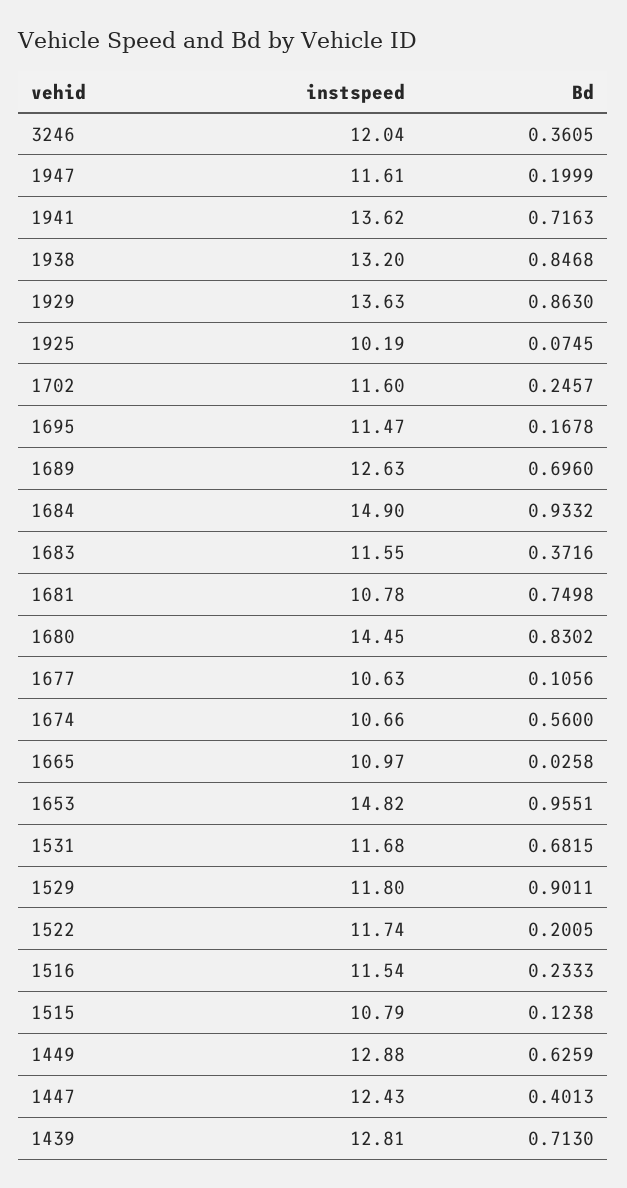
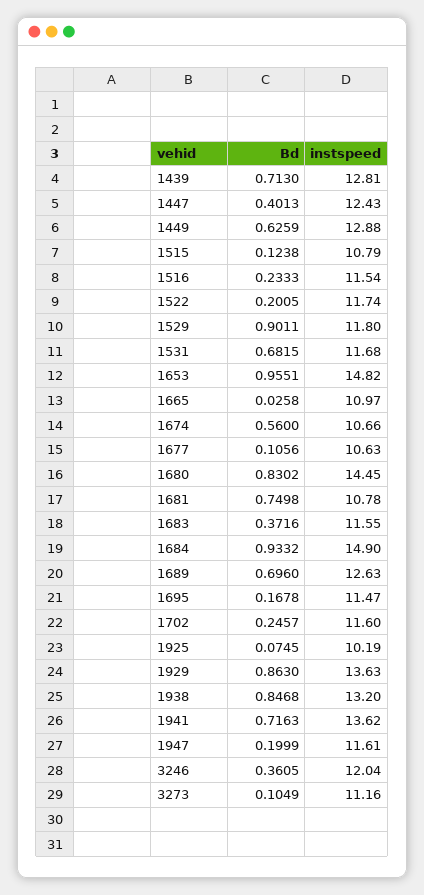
Bd, 3273: none -> 0.1049
instspeed, 3273: none -> 11.16

